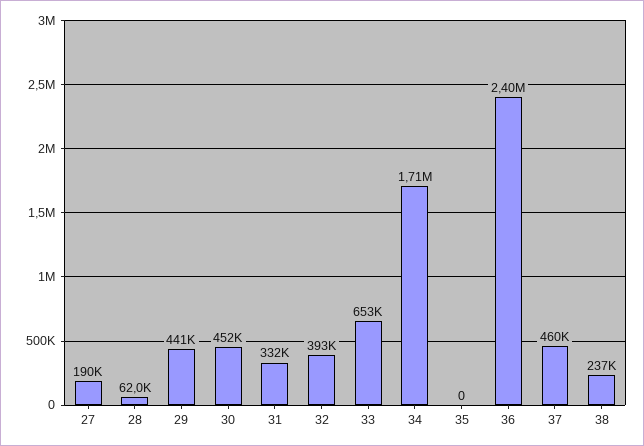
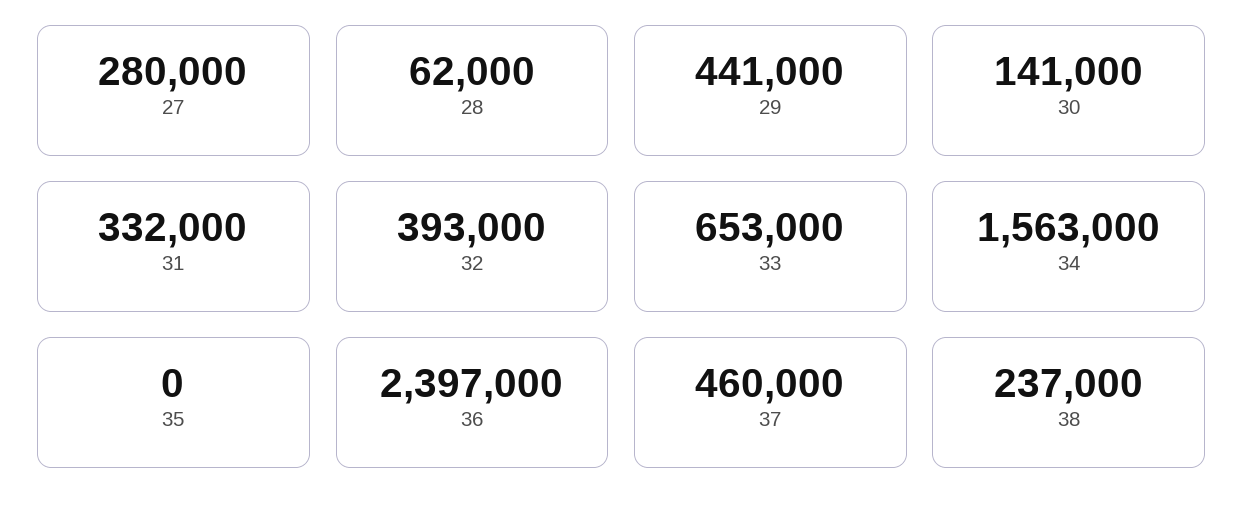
27: 190000 -> 280000
30: 452000 -> 141000
34: 1710000 -> 1563000

